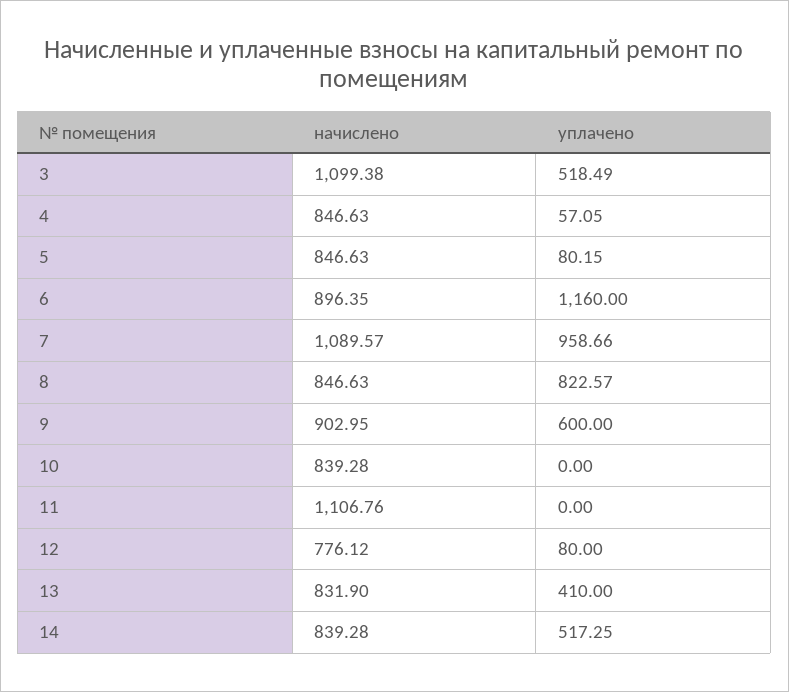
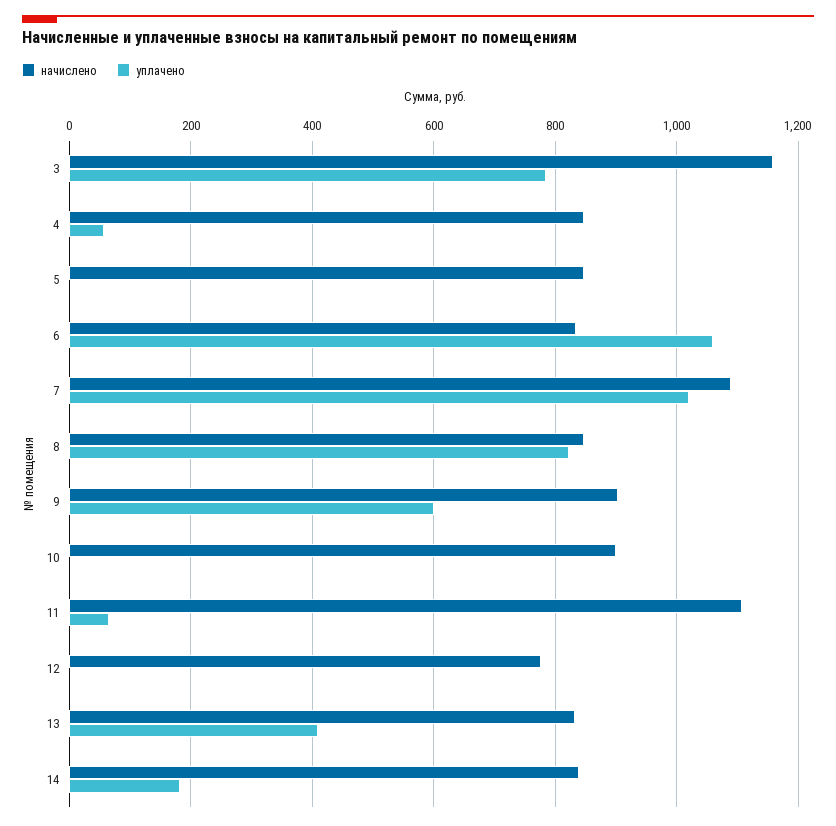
начислено, 3: 1099.38 -> 1160
уплачено, 3: 518.49 -> 780
уплачено, 5: 80.15 -> 0
начислено, 6: 896.35 -> 840
уплачено, 6: 1160 -> 1060
уплачено, 7: 958.66 -> 1020
начислено, 10: 839.28 -> 900
уплачено, 11: 0 -> 60
уплачено, 12: 80 -> 0
уплачено, 14: 517.25 -> 180

